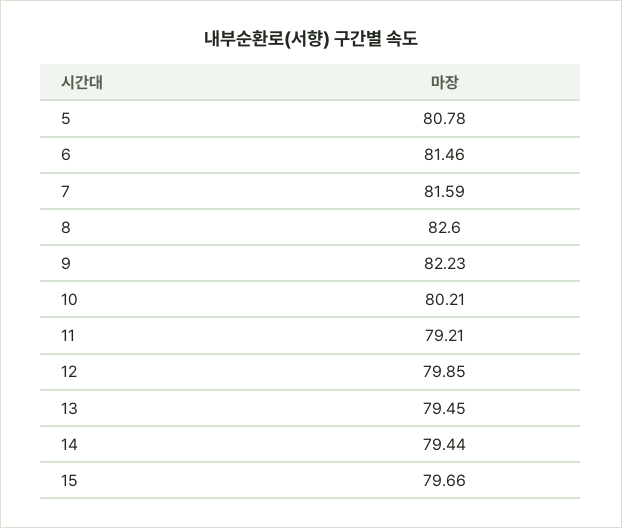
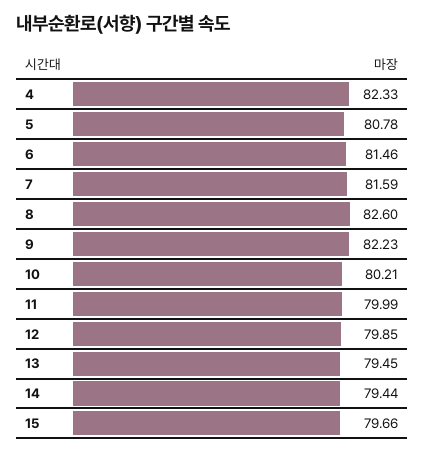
11: 79.21 -> 79.99
4: none -> 82.33

